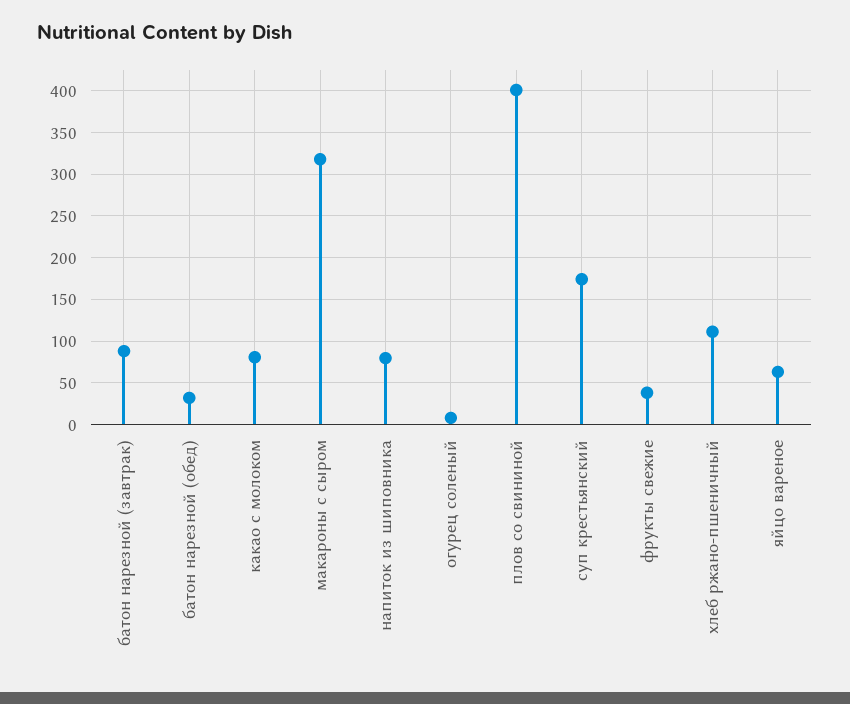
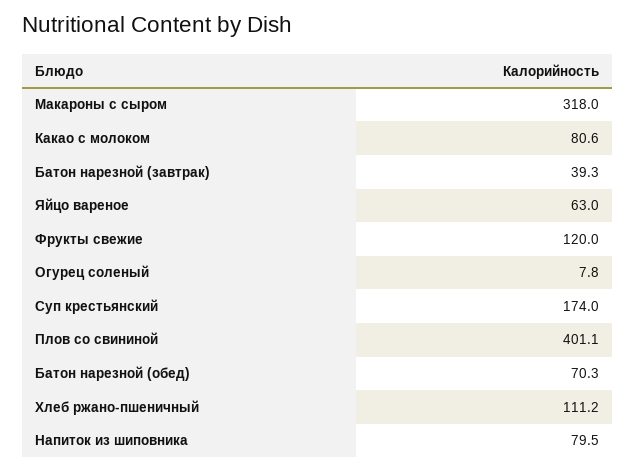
батон нарезной (завтрак): 90 -> 39.3
батон нарезной (обед): 30 -> 70.3
фрукты свежие: 40 -> 120

